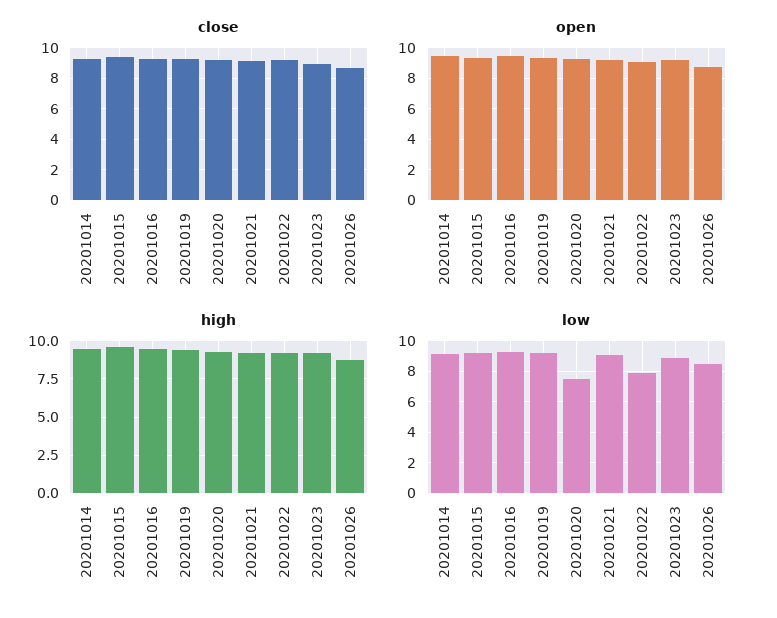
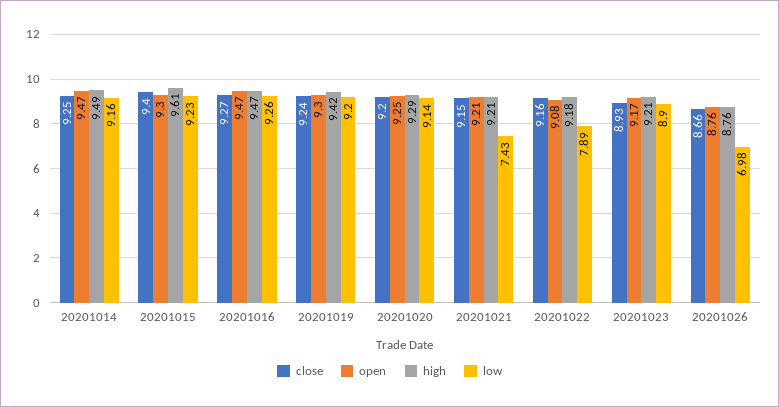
low, 20201020: 7.5 -> 9.14
low, 20201021: 9 -> 7.43
low, 20201026: 8.5 -> 6.98

